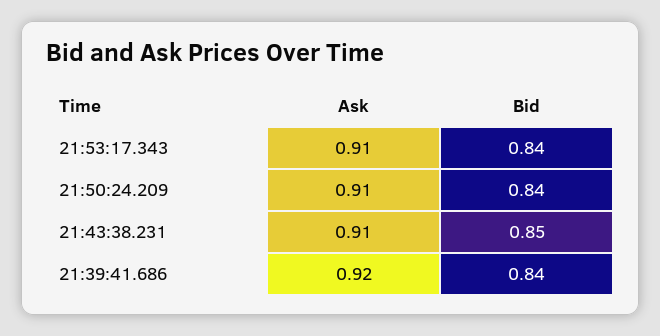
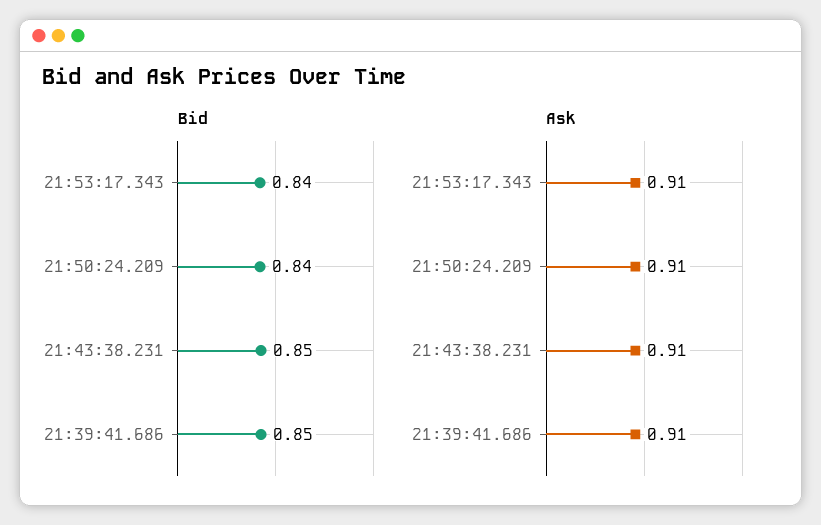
Ask, 21:39:41.686: 0.92 -> 0.91
Bid, 21:39:41.686: 0.84 -> 0.85

